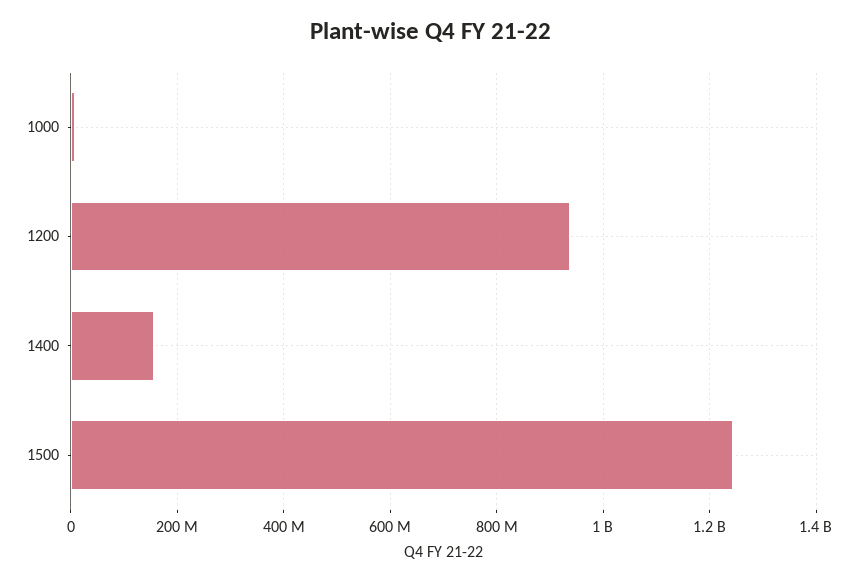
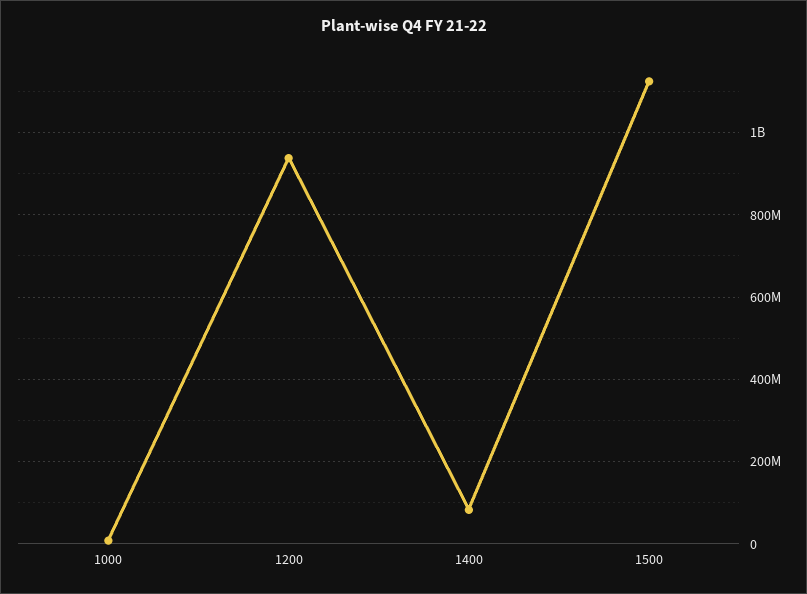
1400: 160000000 -> 80000000
1500: 1240000000 -> 1120000000

